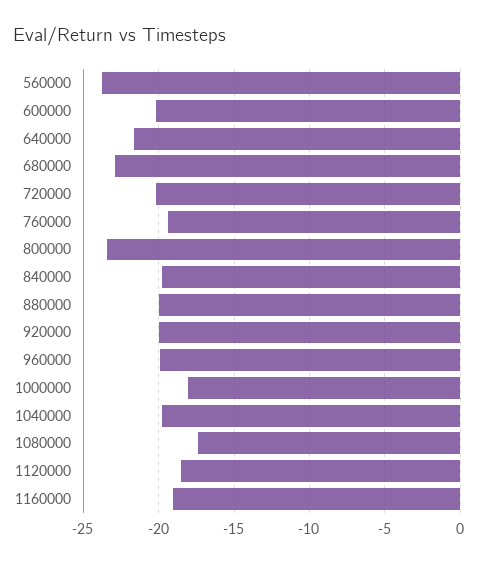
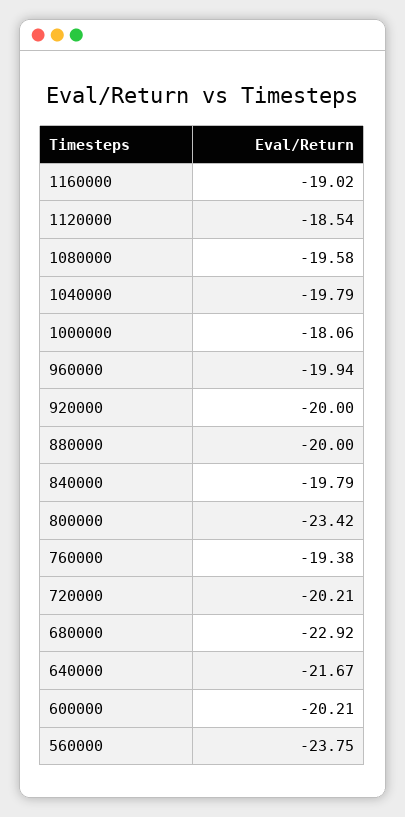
1080000: -17.5 -> -19.58

